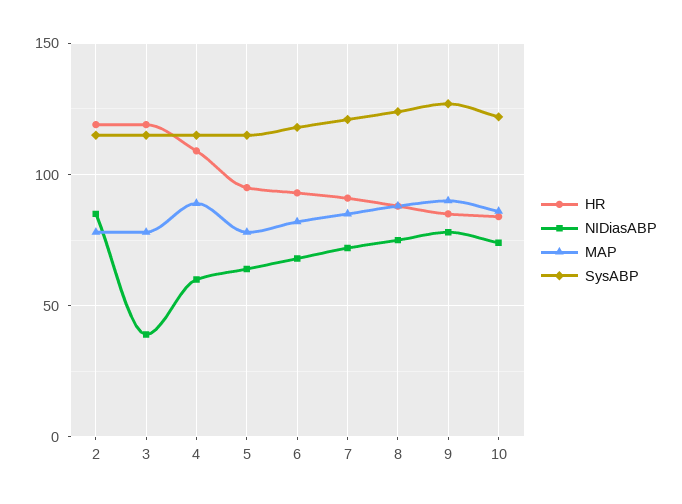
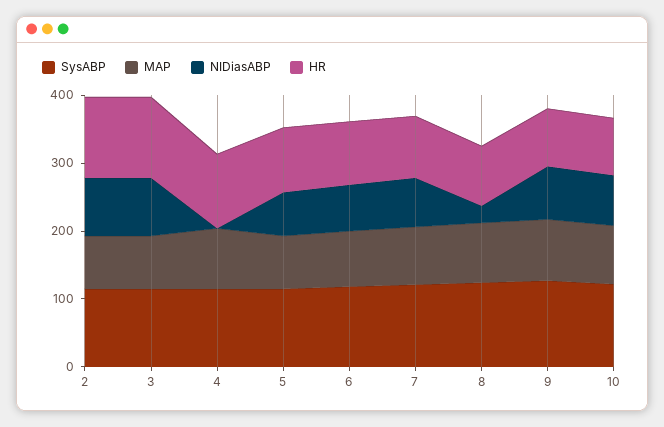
NIDiasABP, 3: 40 -> 80
NIDiasABP, 4: 60 -> 0
NIDiasABP, 8: 75 -> 20

